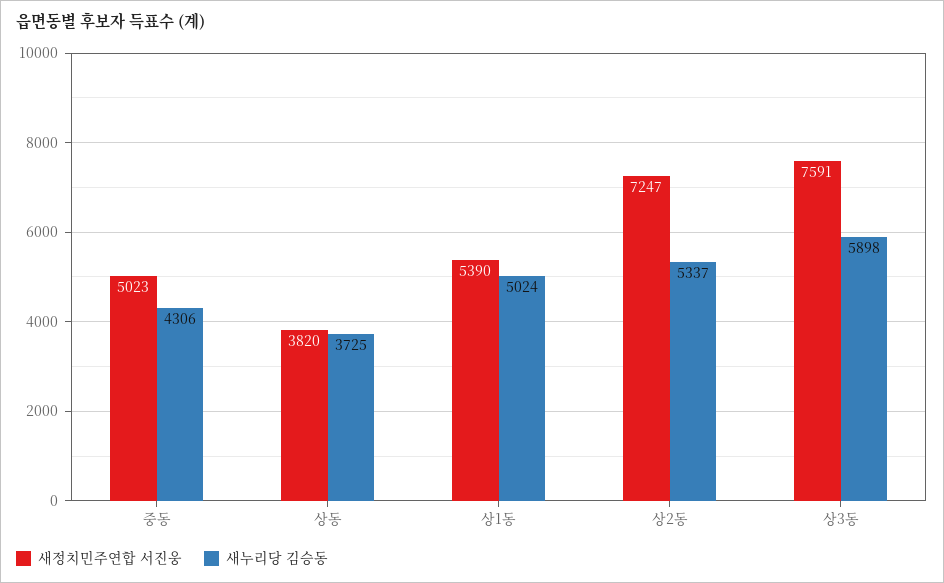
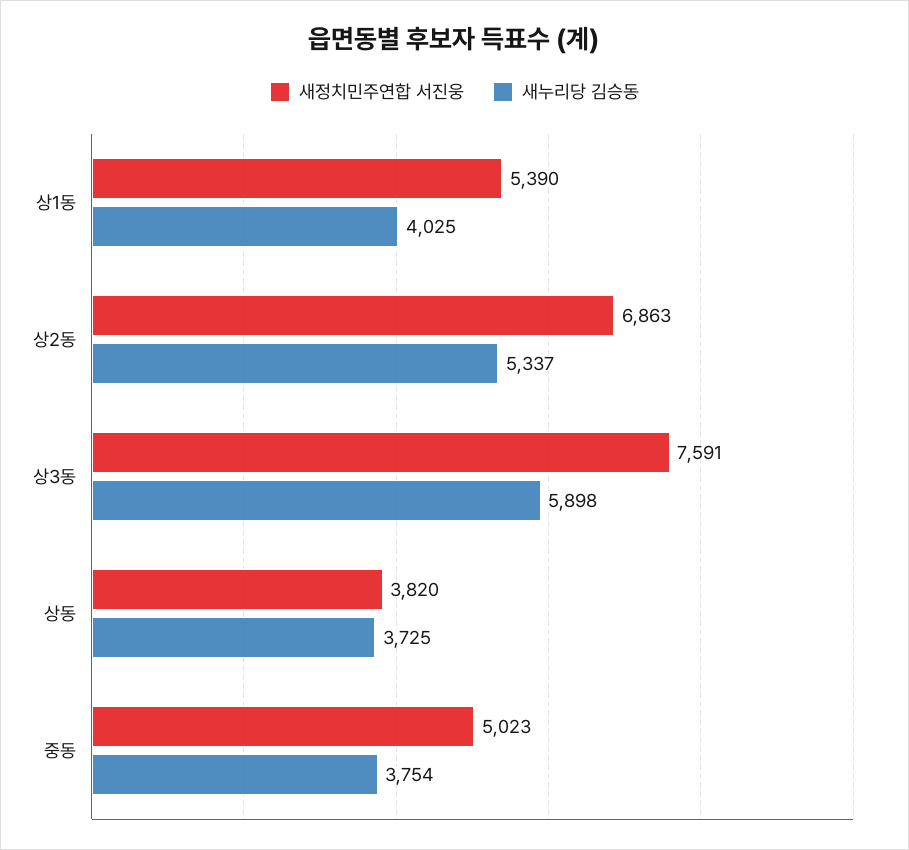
새누리당 김승동, 중동: 4306 -> 3754
새누리당 김승동, 상1동: 5024 -> 4025
새정치민주연합 서진웅, 상2동: 7247 -> 6863

